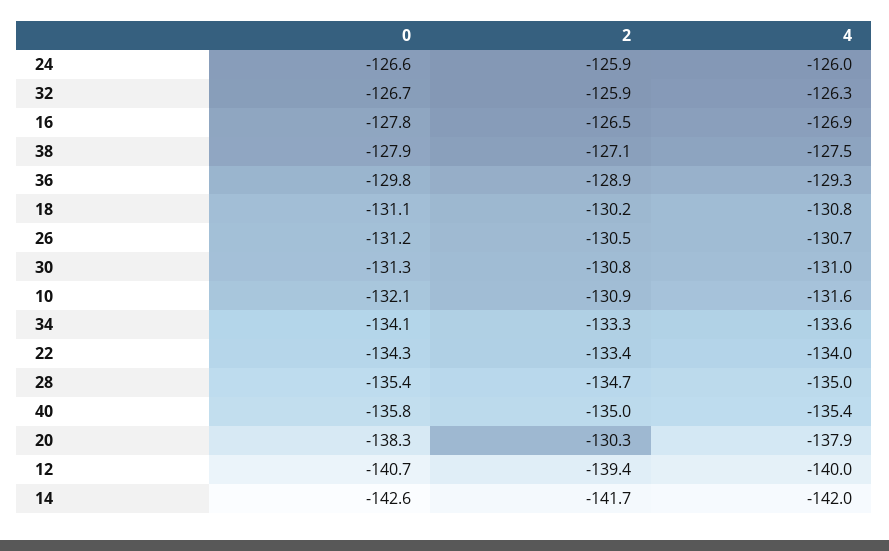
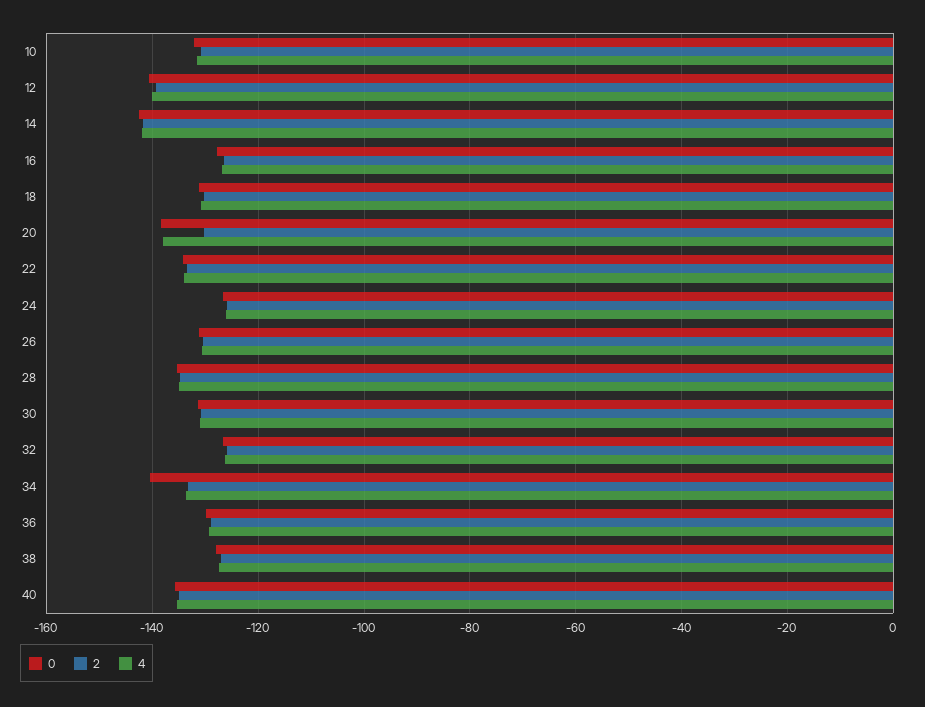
0, 34: -134.1 -> -140

